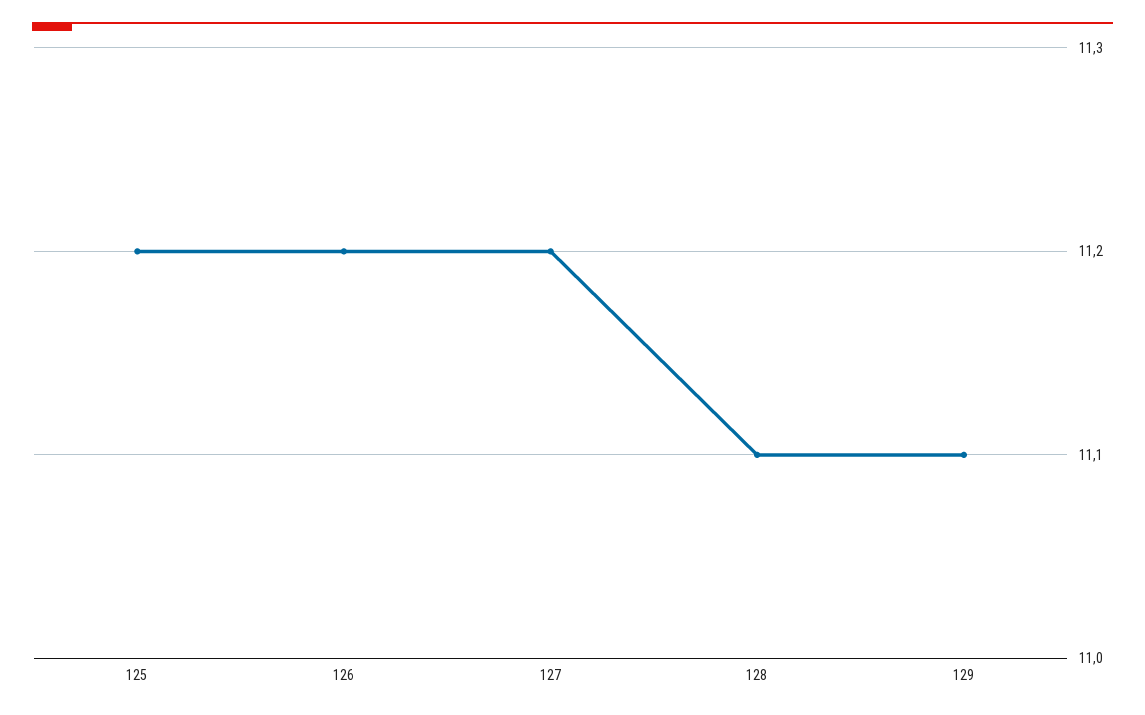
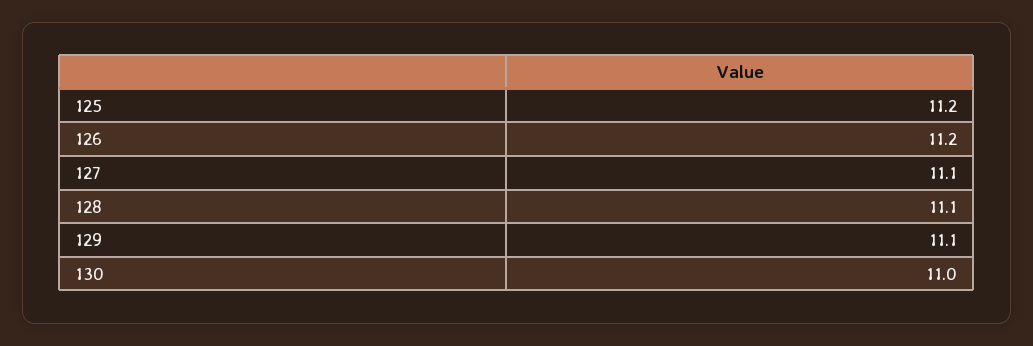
127: 11.2 -> 11.1
130: none -> 11

